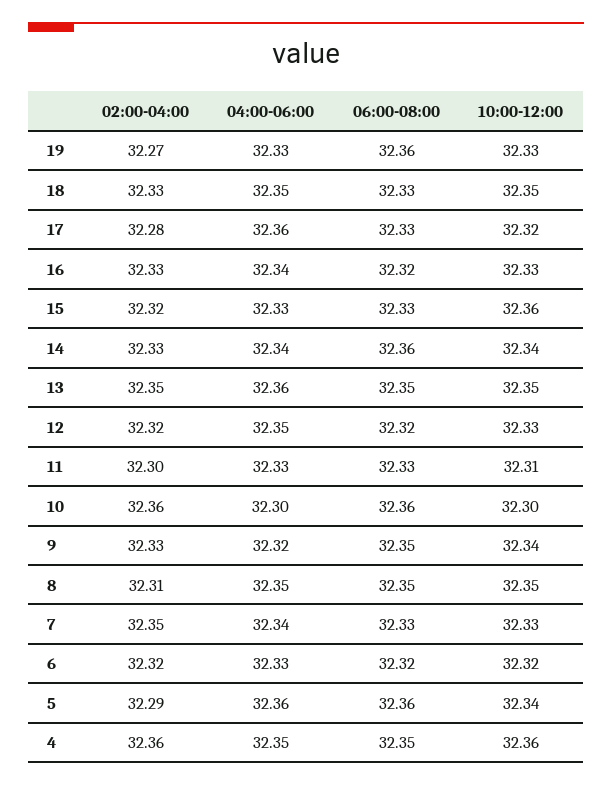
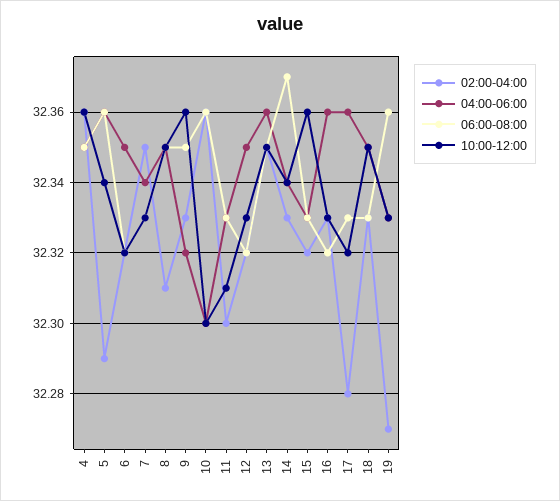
04:00-06:00, 16: 32.34 -> 32.36
06:00-08:00, 14: 32.36 -> 32.37
10:00-12:00, 9: 32.34 -> 32.36
04:00-06:00, 6: 32.33 -> 32.35

